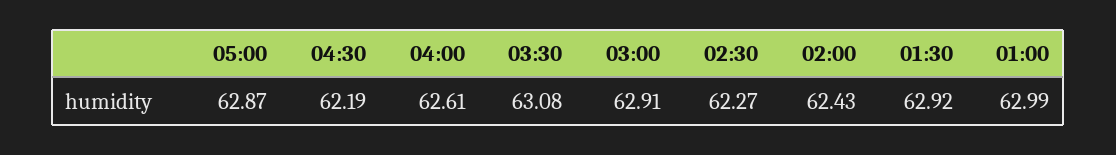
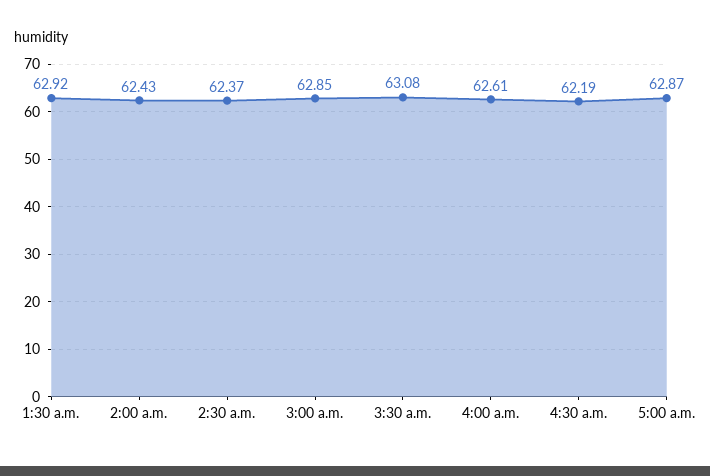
03:00: 62.91 -> 62.85
02:30: 62.27 -> 62.37
01:00: 62.99 -> none

